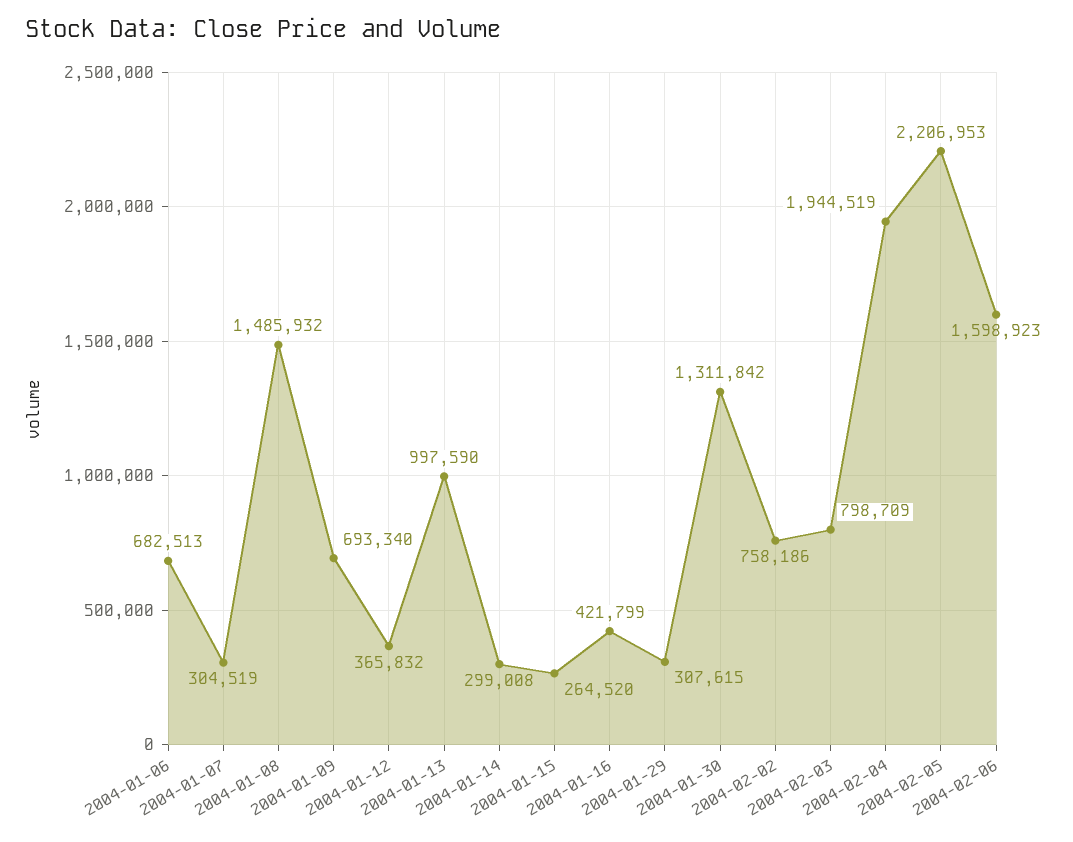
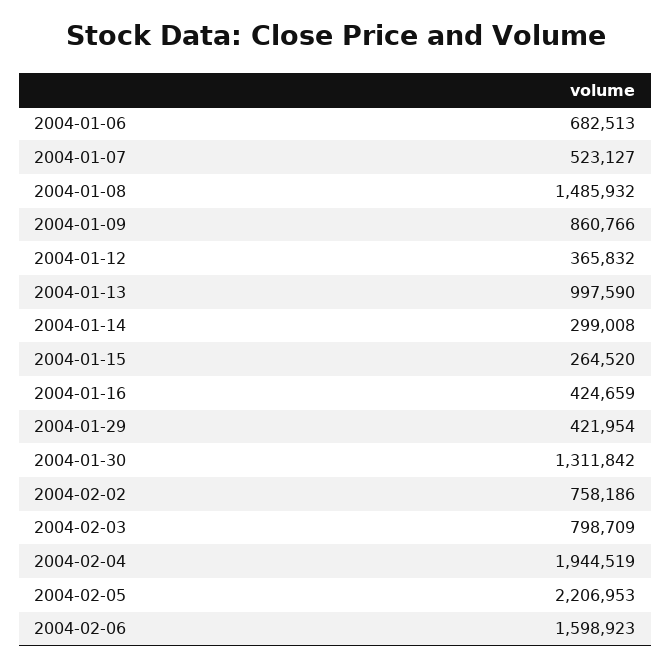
2004-01-07: 304519 -> 523127
2004-01-09: 693340 -> 860766
2004-01-16: 421799 -> 424659
2004-01-29: 307615 -> 421954

